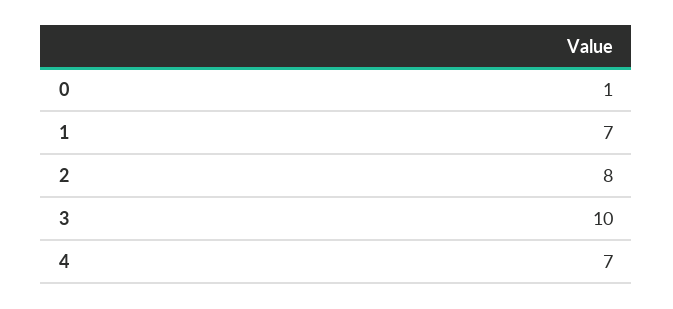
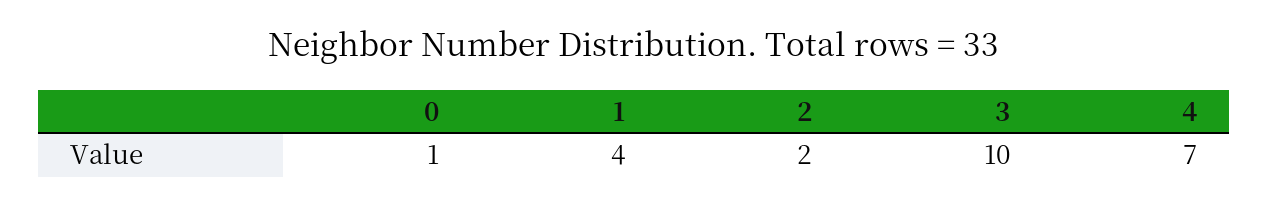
1: 7 -> 4
2: 8 -> 2

